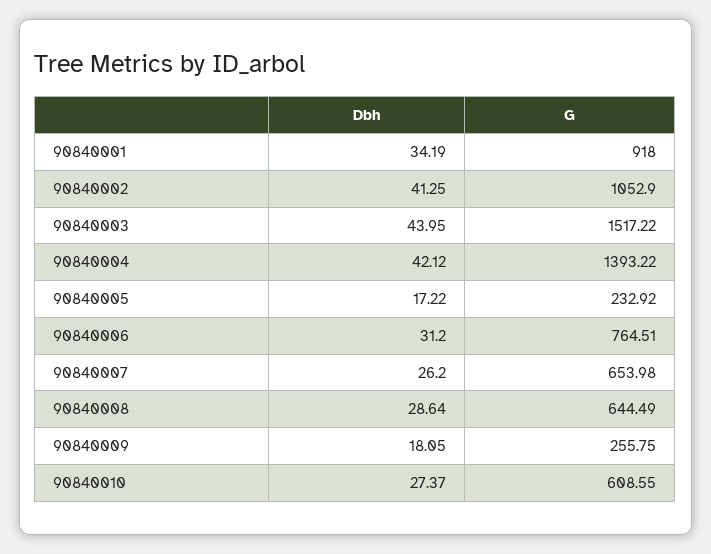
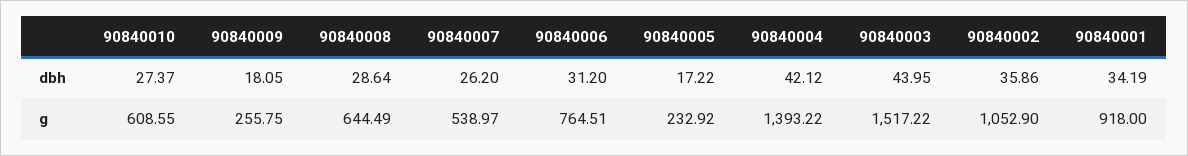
Dbh, 90840002: 41.25 -> 35.86
G, 90840007: 653.98 -> 538.97

